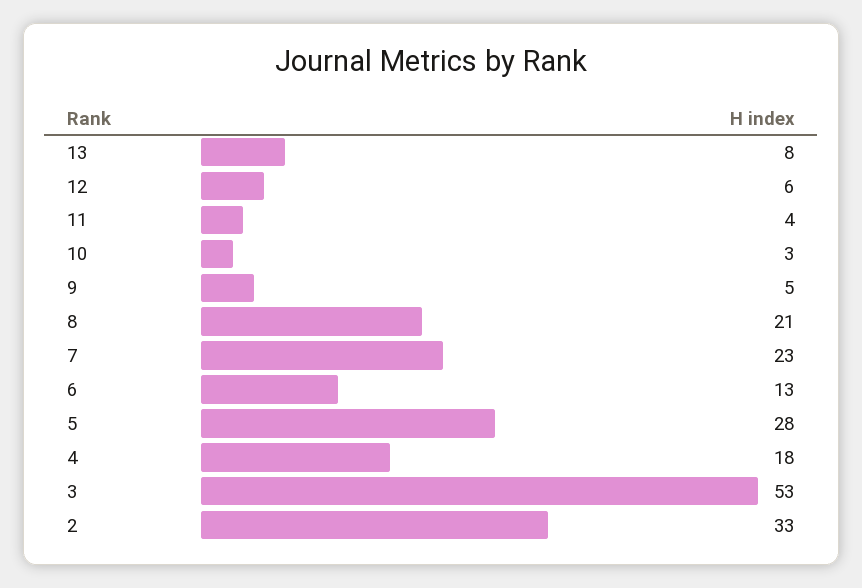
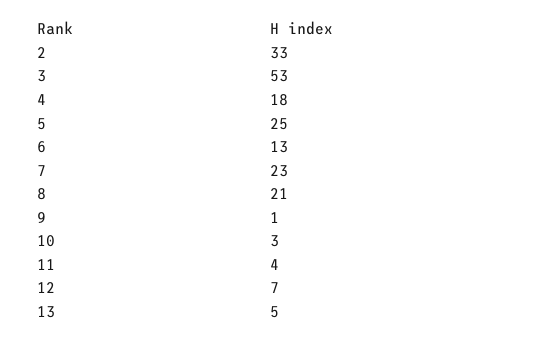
13: 8 -> 5
12: 6 -> 7
9: 5 -> 1
5: 28 -> 25

